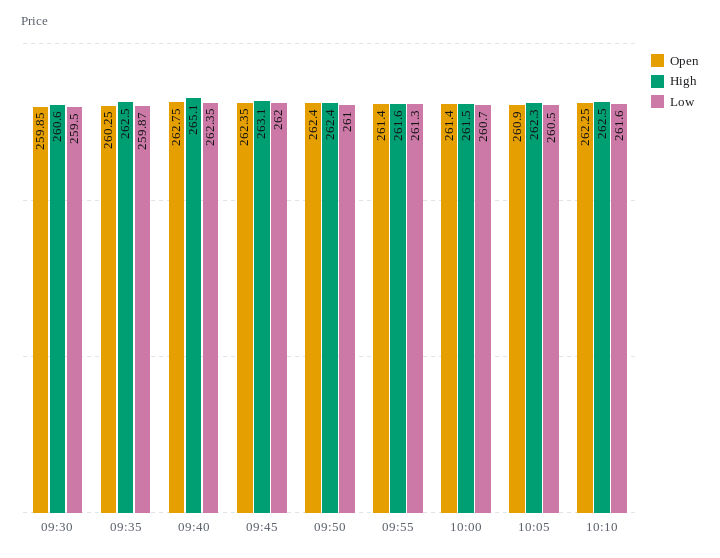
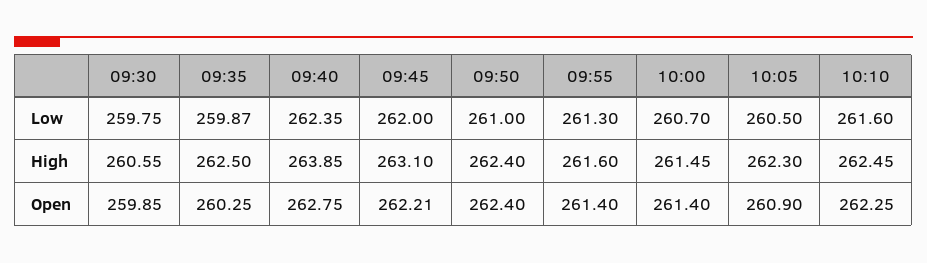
Low, 09:30: 259.5 -> 259.75
High, 09:40: 265.1 -> 263.85
Open, 09:45: 262.35 -> 262.21

